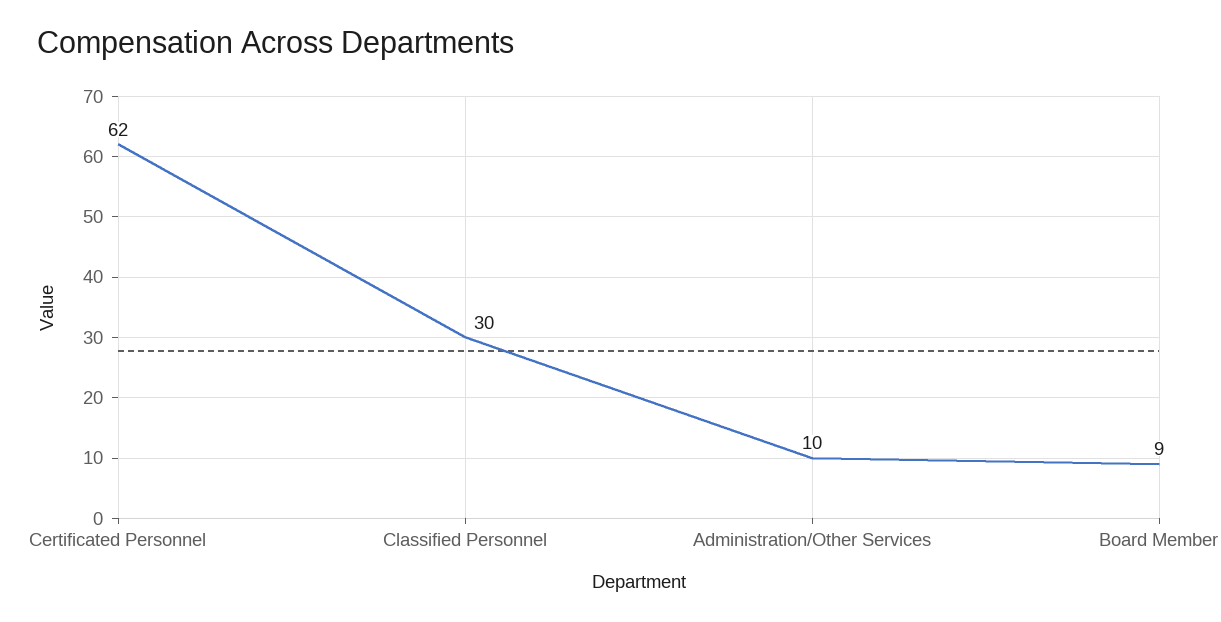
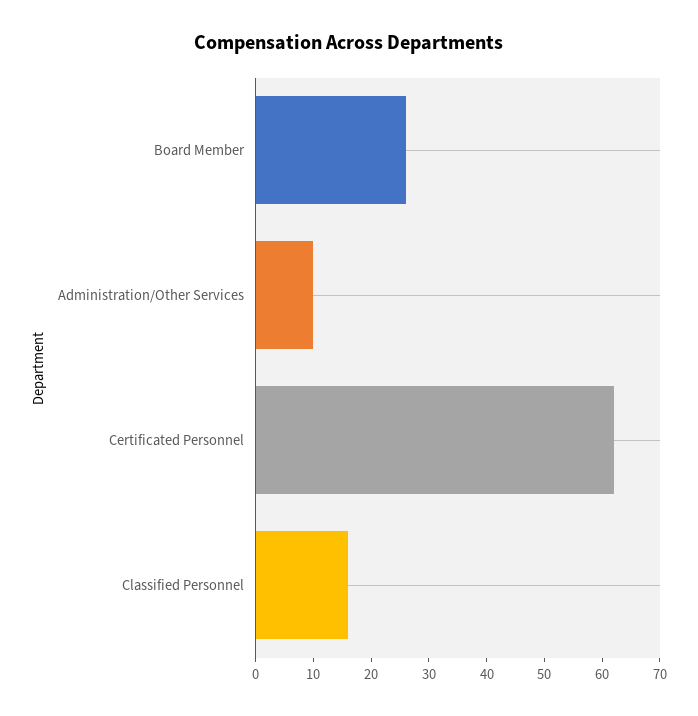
Classified Personnel: 30 -> 15
Board Member: 9 -> 25

